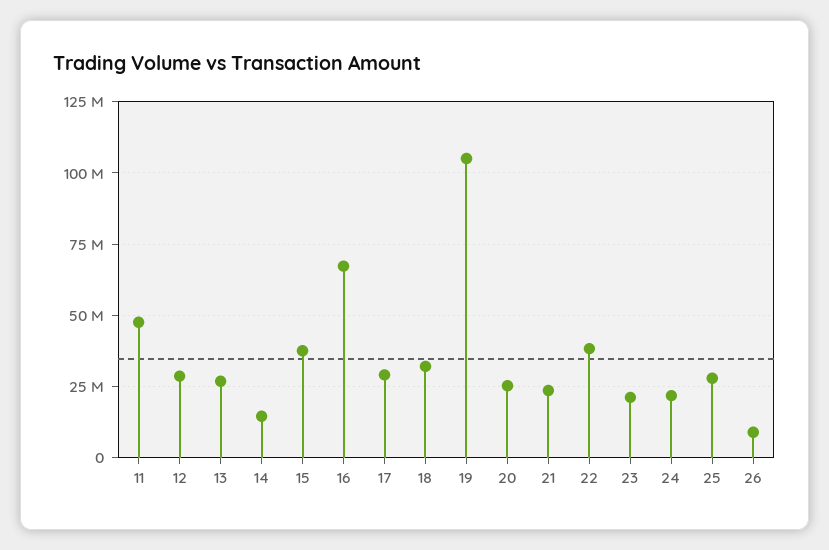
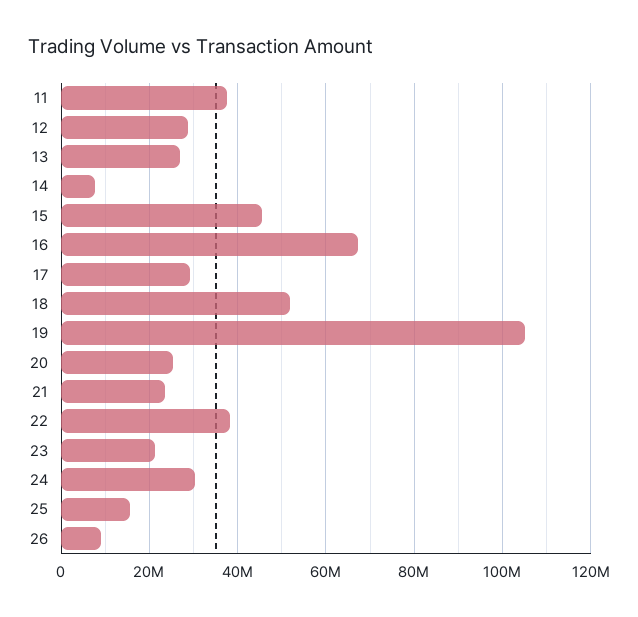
11: 47500000 -> 38000000
14: 15000000 -> 8000000
15: 37500000 -> 46000000
18: 32500000 -> 52000000
24: 22500000 -> 30000000
25: 27500000 -> 16000000

